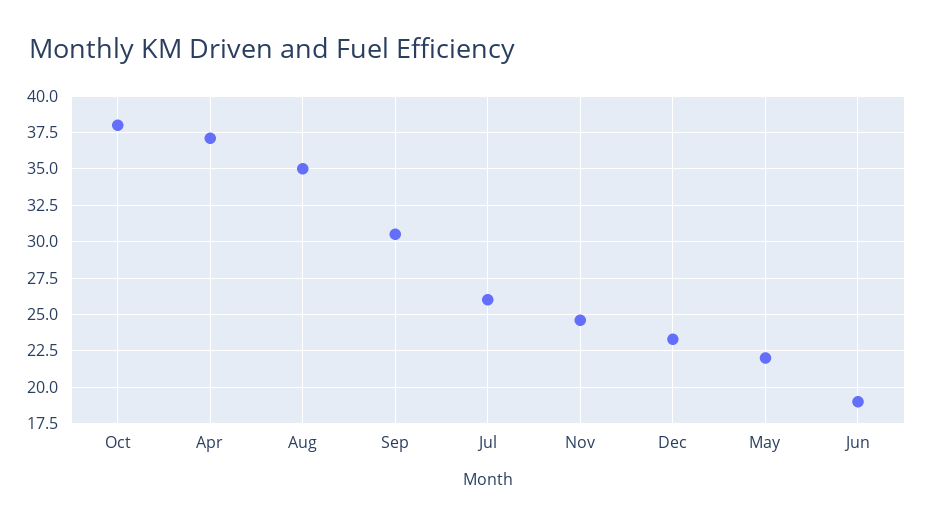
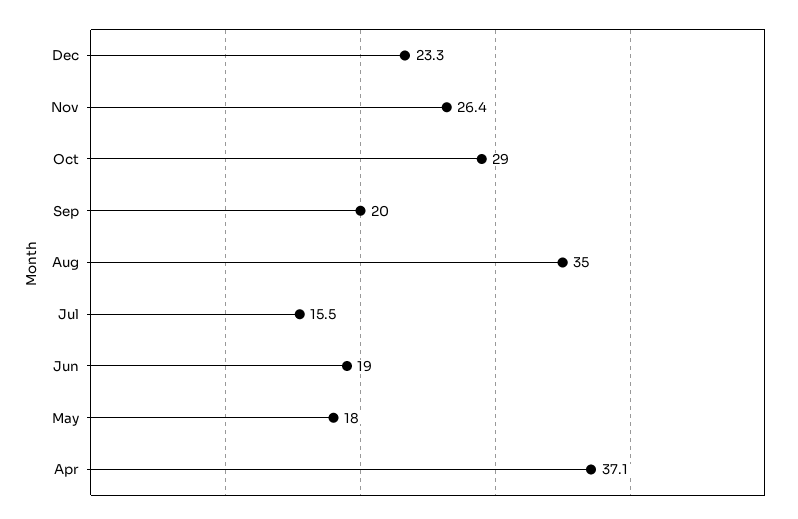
Oct: 38 -> 29
Sep: 30.5 -> 20
Jul: 26 -> 15.5
Nov: 24.5 -> 26.4
May: 22 -> 18

